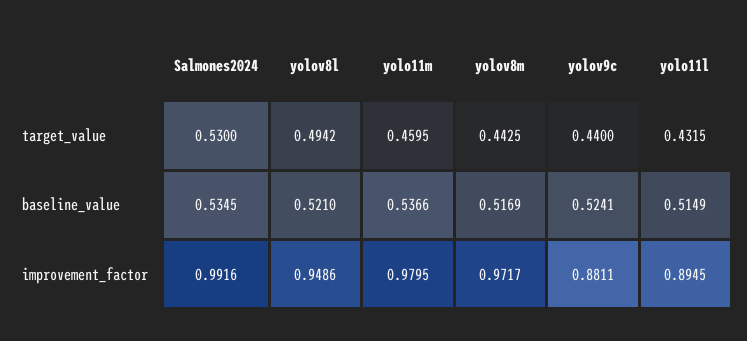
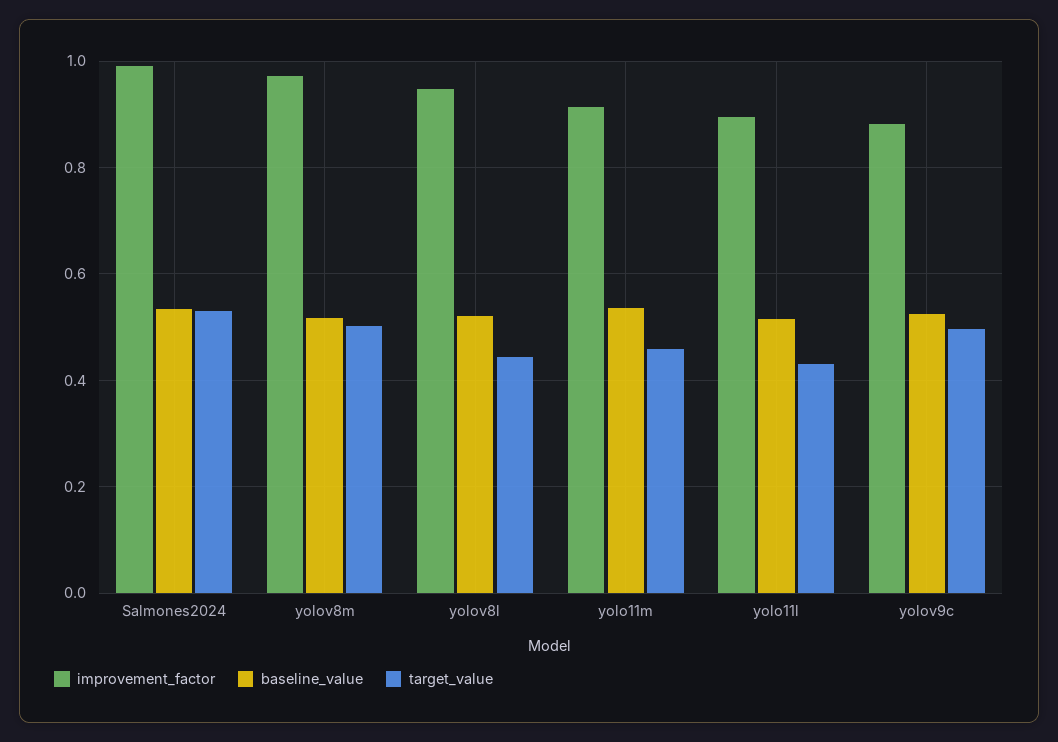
target_value, yolov8l: 0.4942 -> 0.44
target_value, yolov8m: 0.4425 -> 0.5
target_value, yolov9c: 0.44 -> 0.5
improvement_factor, yolo11m: 0.9795 -> 0.92

